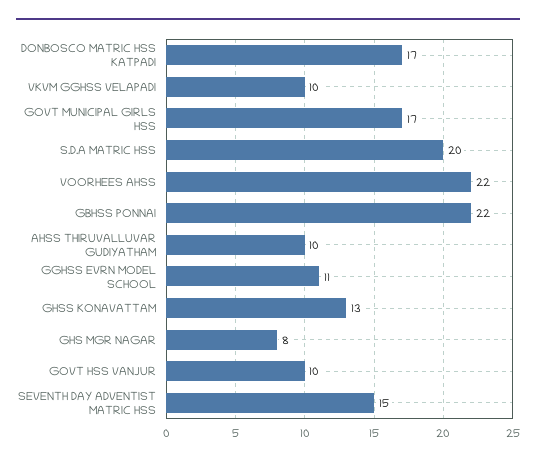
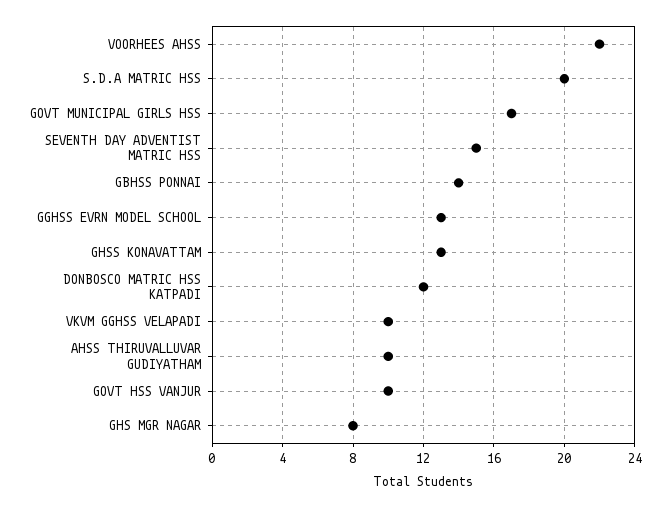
DONBOSCO MATRIC HSS KATPADI: 17 -> 12
GBHSS PONNAI: 22 -> 14
GGHSS EVRN MODEL SCHOOL: 11 -> 13

